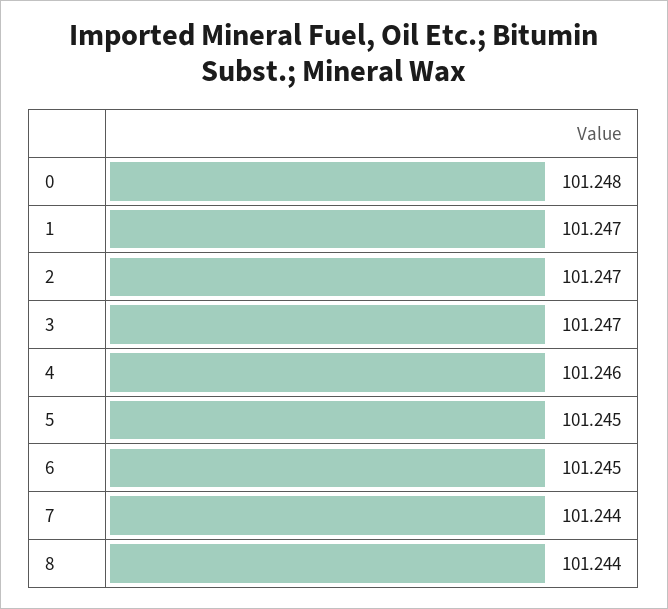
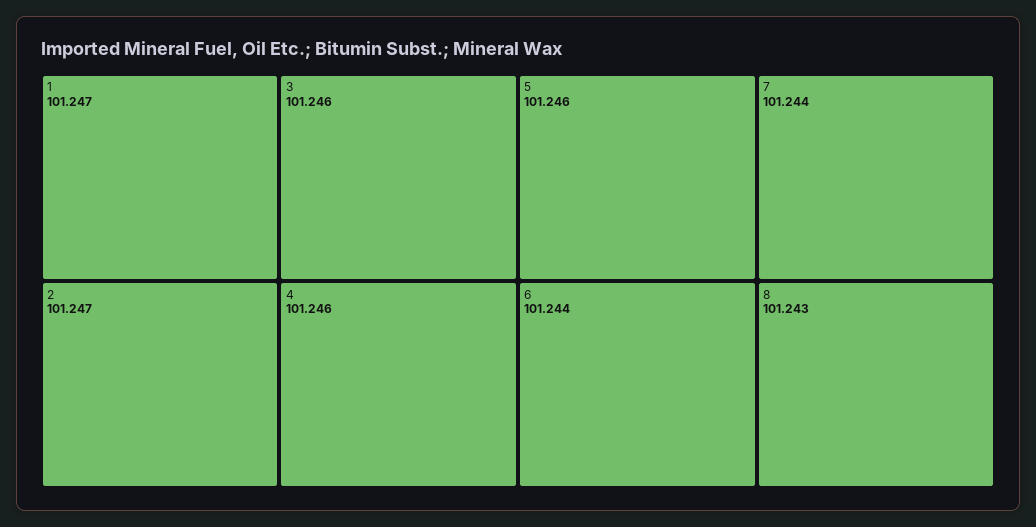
0: 101.248 -> none
3: 101.247 -> 101.246
5: 101.245 -> 101.246
6: 101.245 -> 101.244
8: 101.244 -> 101.243

